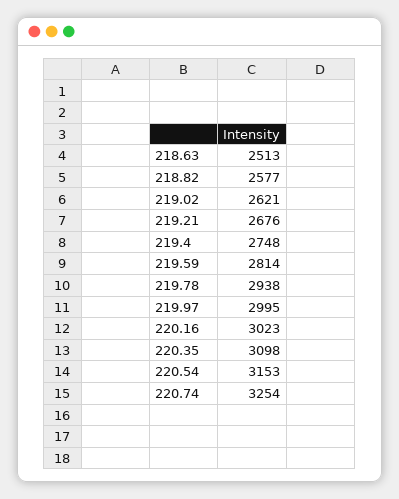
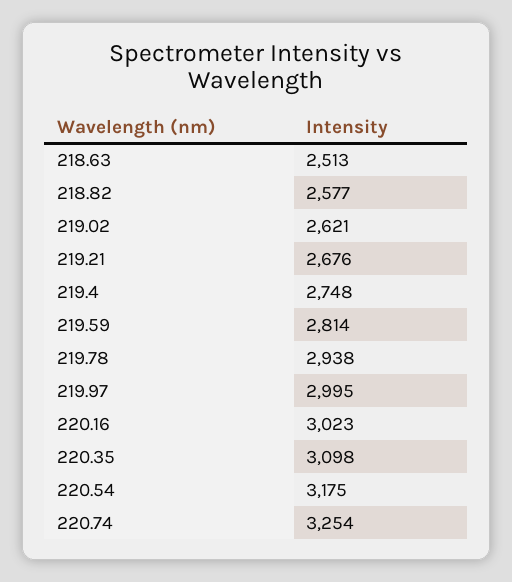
220.54: 3153 -> 3175

